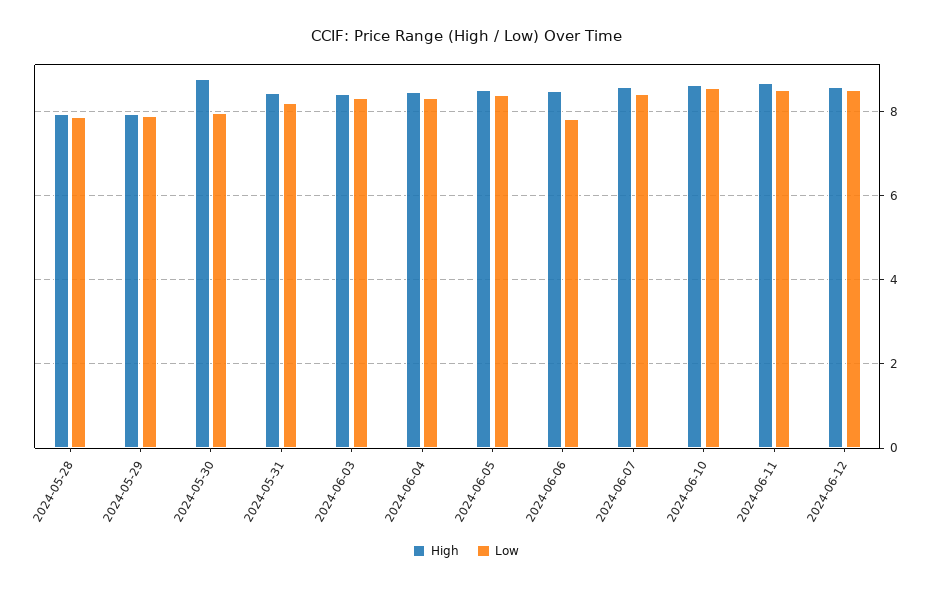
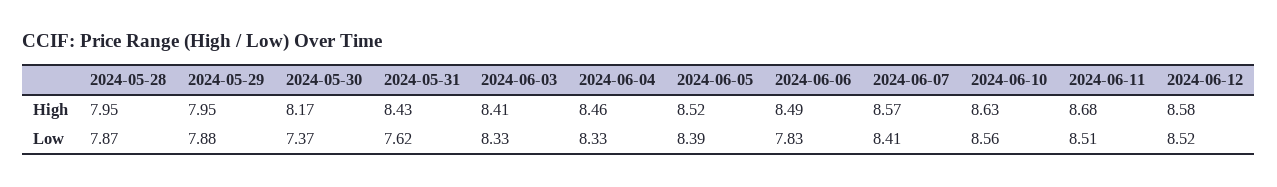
High, 2024-05-30: 8.8 -> 8.17
Low, 2024-05-30: 8 -> 7.37
Low, 2024-05-31: 8.2 -> 7.62

